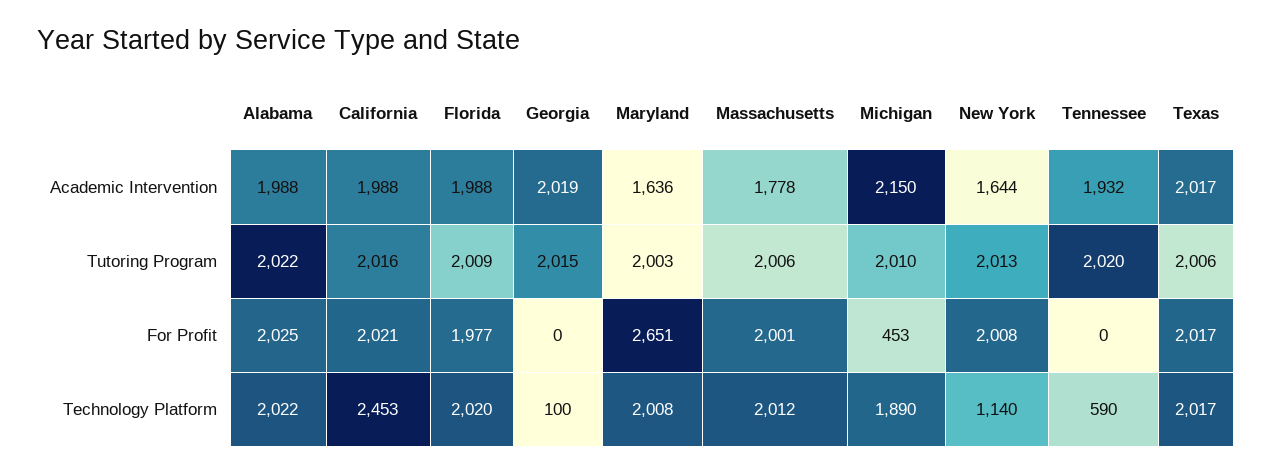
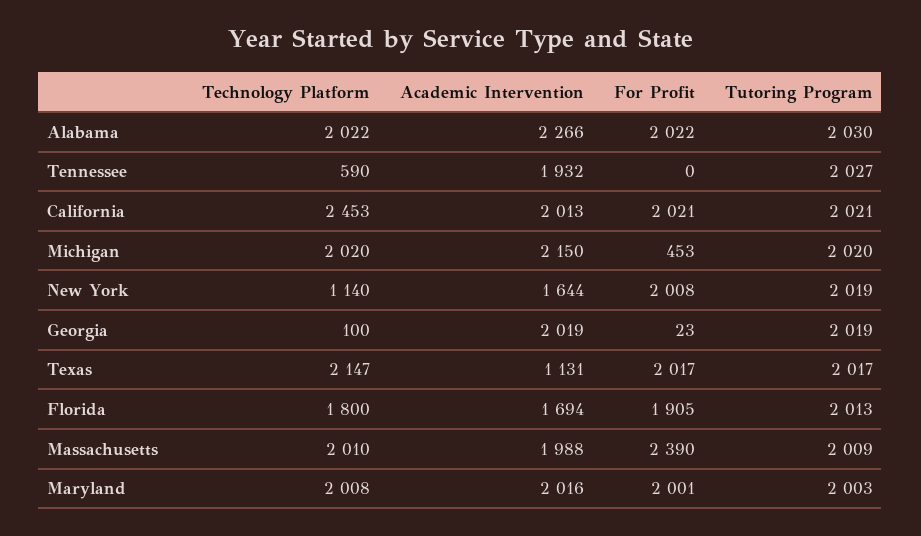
Alabama, Academic Intervention: 1988 -> 2266
California, Academic Intervention: 1988 -> 2013
Florida, Academic Intervention: 1988 -> 1694
Maryland, Academic Intervention: 1636 -> 2016
Massachusetts, Academic Intervention: 1778 -> 1988
Texas, Academic Intervention: 2017 -> 1131
Alabama, Tutoring Program: 2022 -> 2030
California, Tutoring Program: 2016 -> 2021
Florida, Tutoring Program: 2009 -> 2013
Georgia, Tutoring Program: 2015 -> 2019
Massachusetts, Tutoring Program: 2006 -> 2009
Michigan, Tutoring Program: 2010 -> 2020
New York, Tutoring Program: 2013 -> 2019
Tennessee, Tutoring Program: 2020 -> 2027
Texas, Tutoring Program: 2006 -> 2017
Alabama, For Profit: 2025 -> 2022
Florida, For Profit: 1977 -> 1905
Georgia, For Profit: 0 -> 23
Maryland, For Profit: 2651 -> 2001
Massachusetts, For Profit: 2001 -> 2390
Florida, Technology Platform: 2020 -> 1800
Massachusetts, Technology Platform: 2012 -> 2010
Michigan, Technology Platform: 1890 -> 2020
Texas, Technology Platform: 2017 -> 2147

